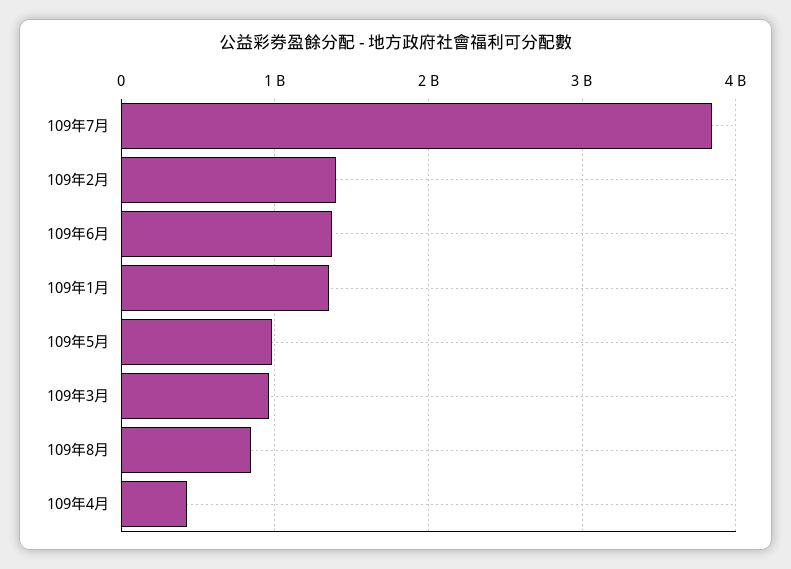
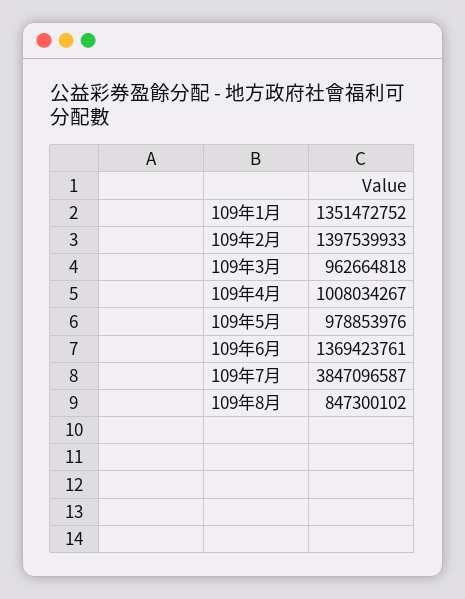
109年4月: 400000000 -> 1008034267

